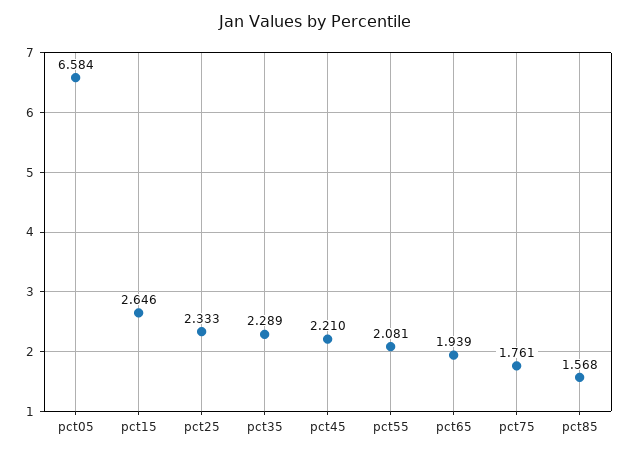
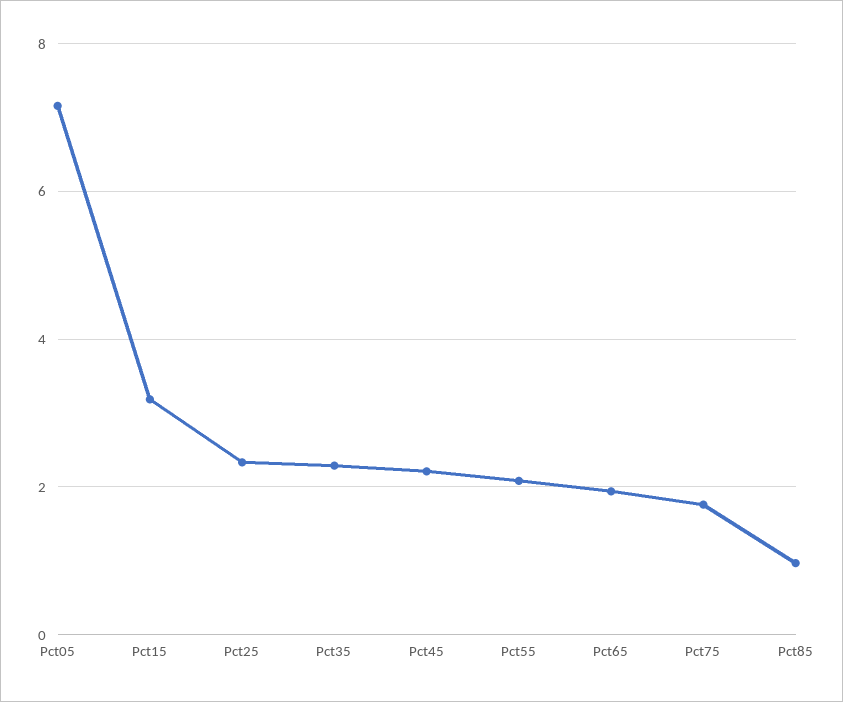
pct05: 6.584 -> 7.2
pct15: 2.646 -> 3.2
pct85: 1.568 -> 1

